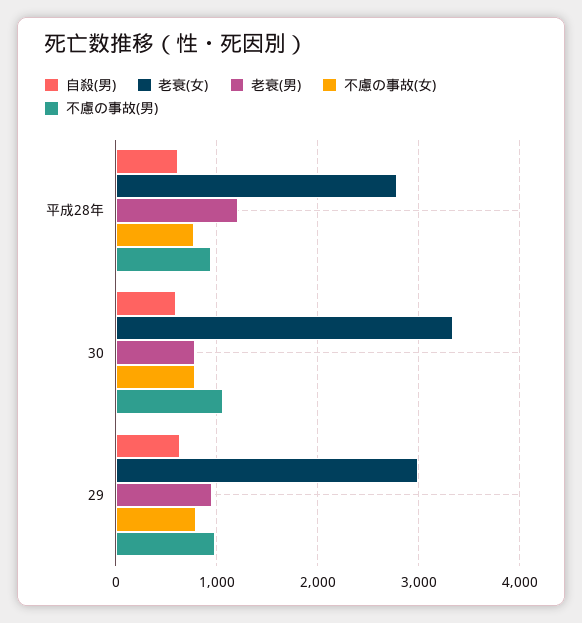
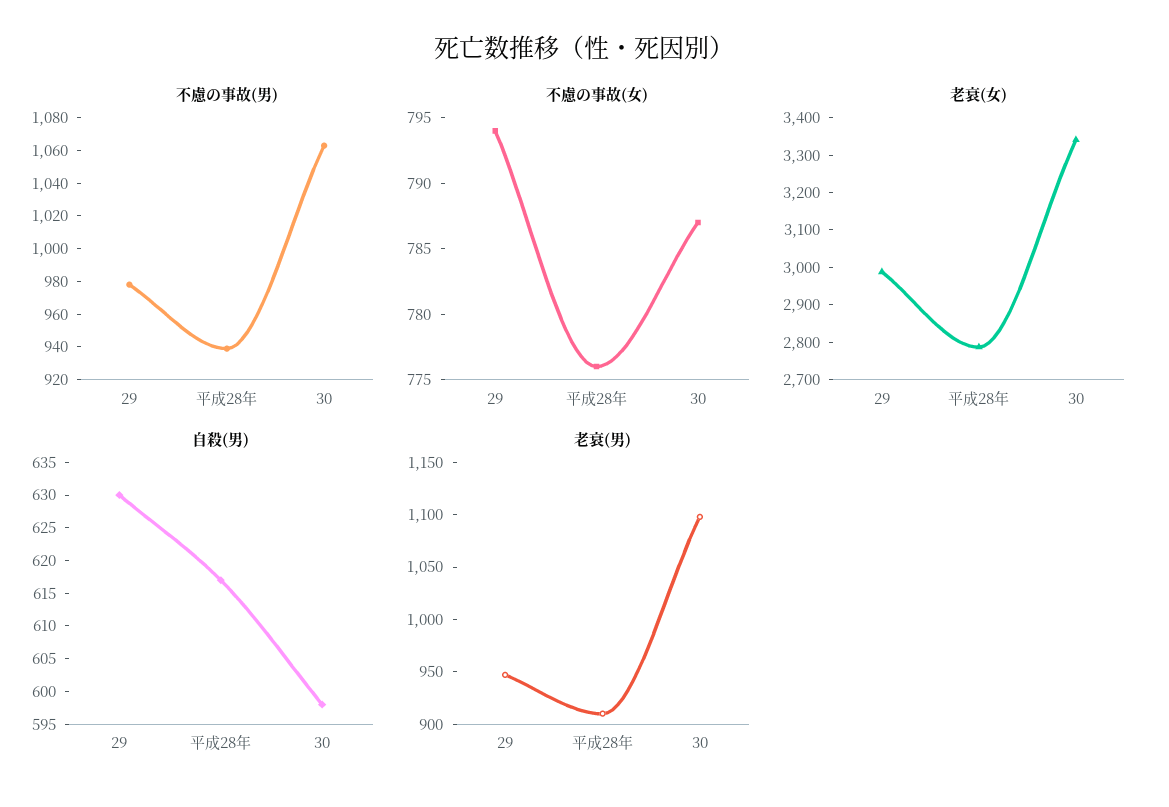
老衰(男), 平成28年: 1200 -> 910
老衰(男), 30: 800 -> 1100

